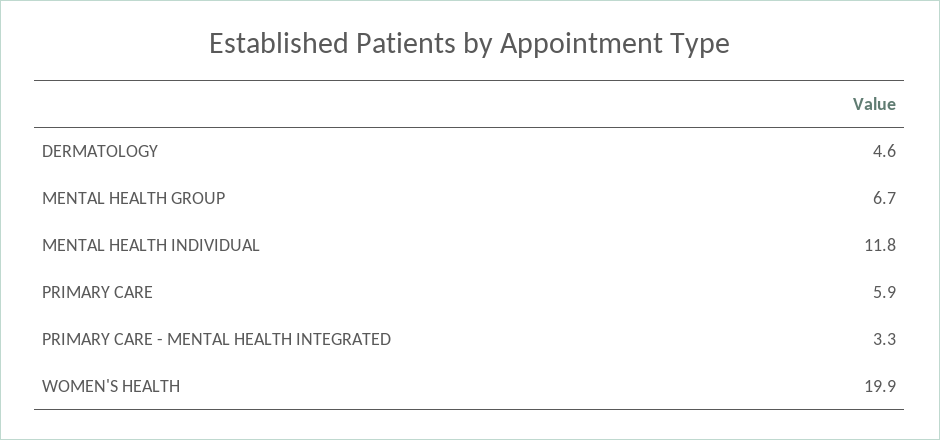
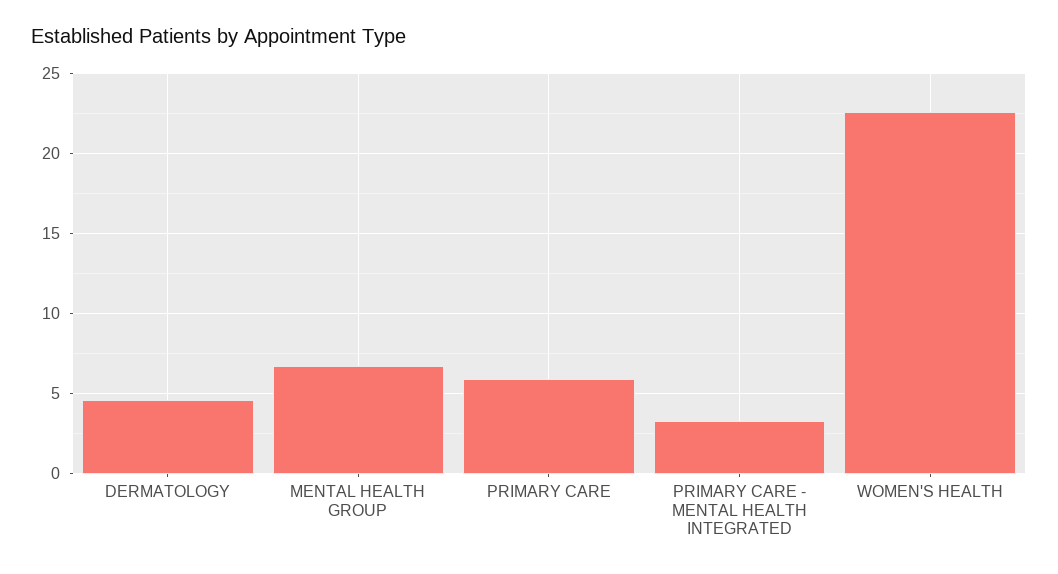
MENTAL HEALTH INDIVIDUAL: 11.8 -> none
WOMEN'S HEALTH: 19.9 -> 22.5

